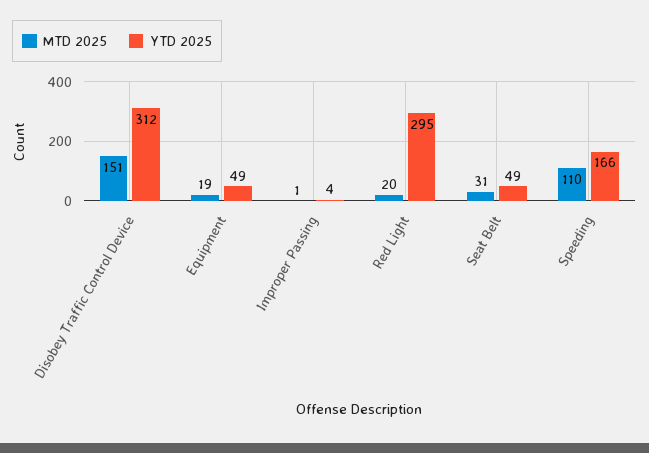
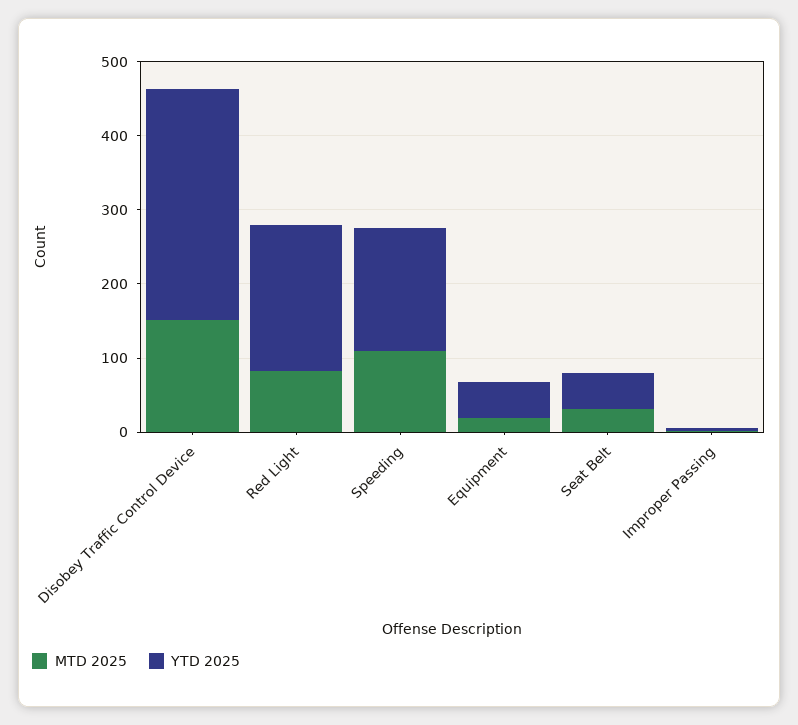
MTD 2025, Red Light: 20 -> 80
YTD 2025, Red Light: 295 -> 200

